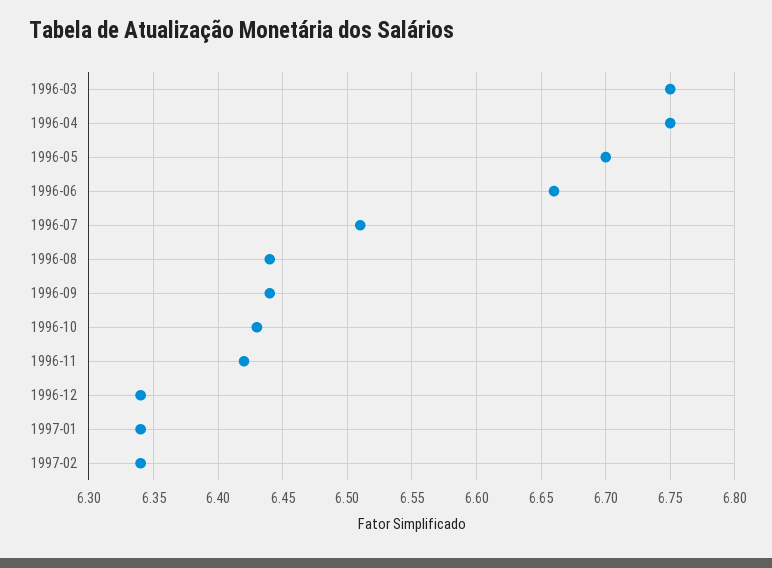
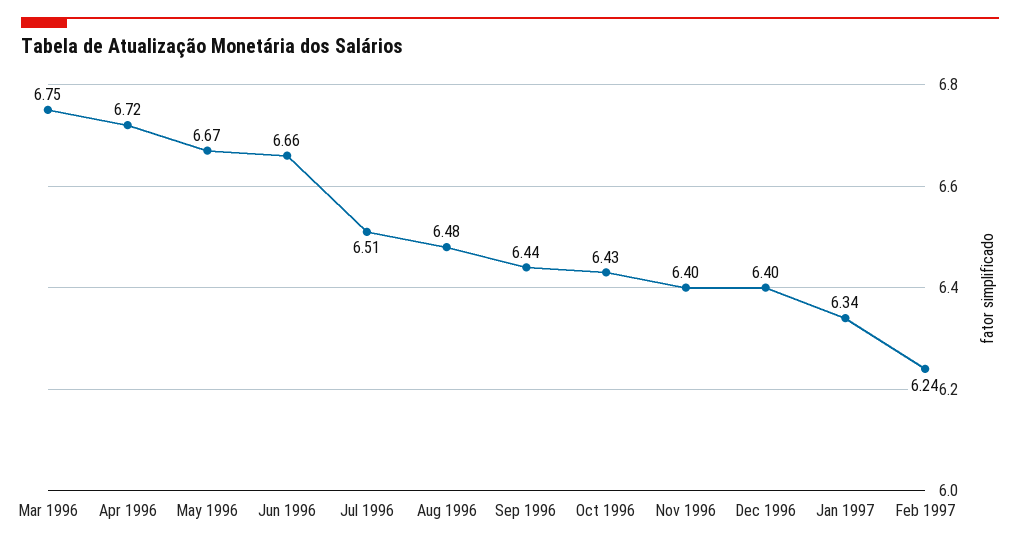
1996-04: 6.75 -> 6.72
1996-05: 6.7 -> 6.67
1996-08: 6.44 -> 6.48
1996-11: 6.42 -> 6.4
1996-12: 6.34 -> 6.4
1997-02: 6.34 -> 6.24

